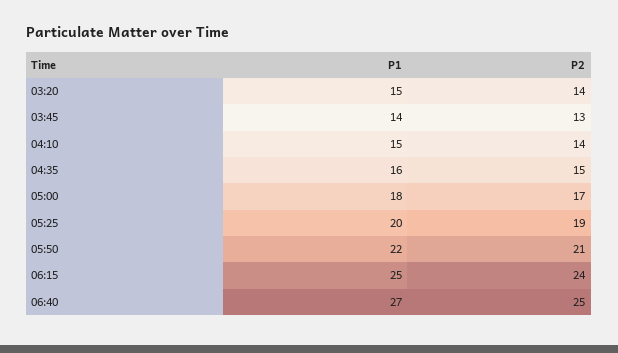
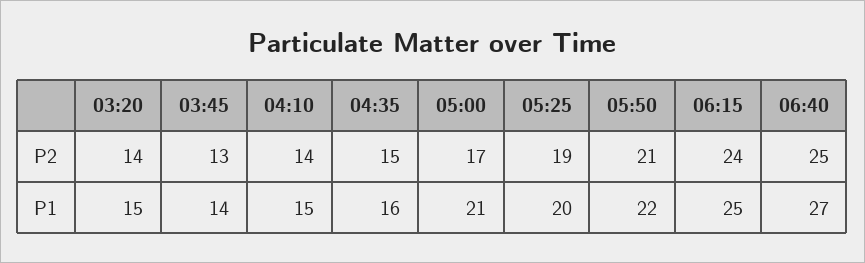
P1, 05:00: 18 -> 21

